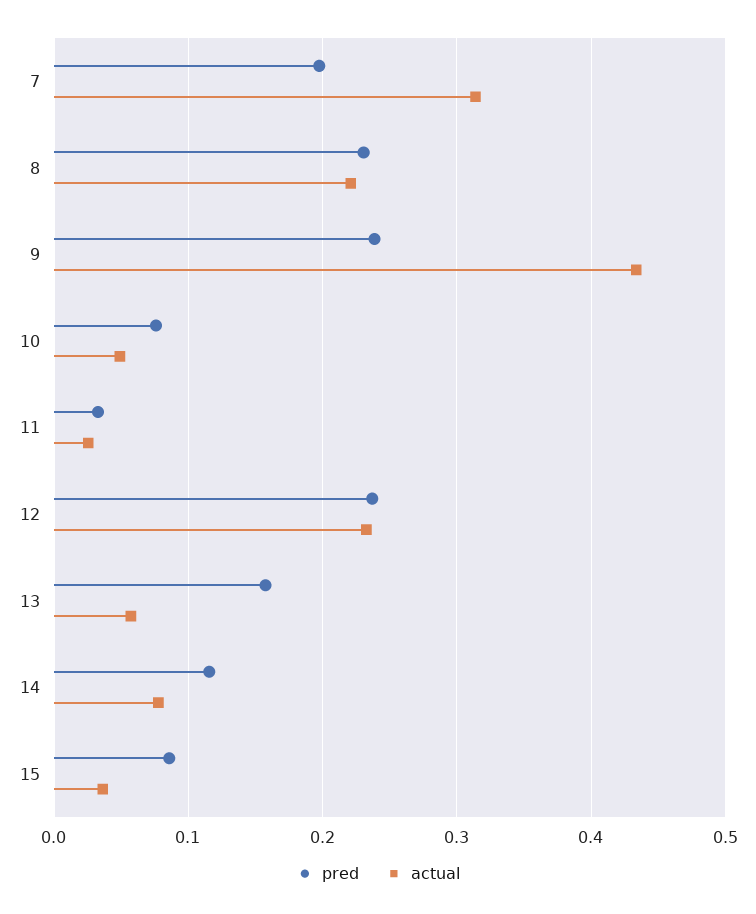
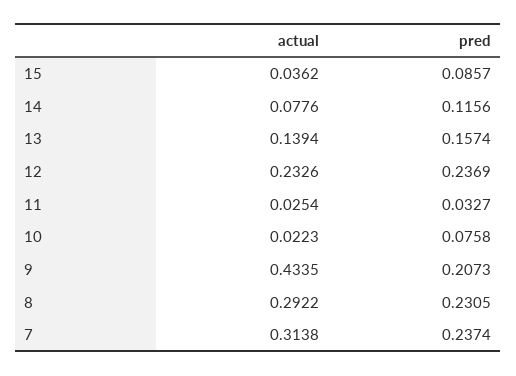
pred, 7: 0.2 -> 0.2374
actual, 8: 0.22 -> 0.2922
pred, 9: 0.24 -> 0.2073
actual, 10: 0.05 -> 0.0223
actual, 13: 0.06 -> 0.1394

